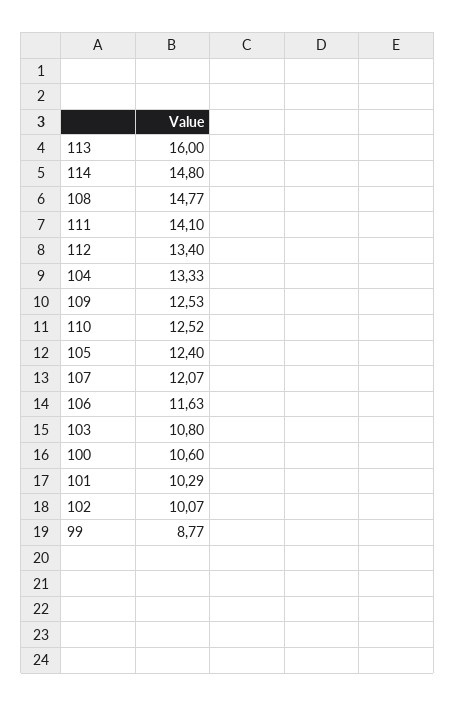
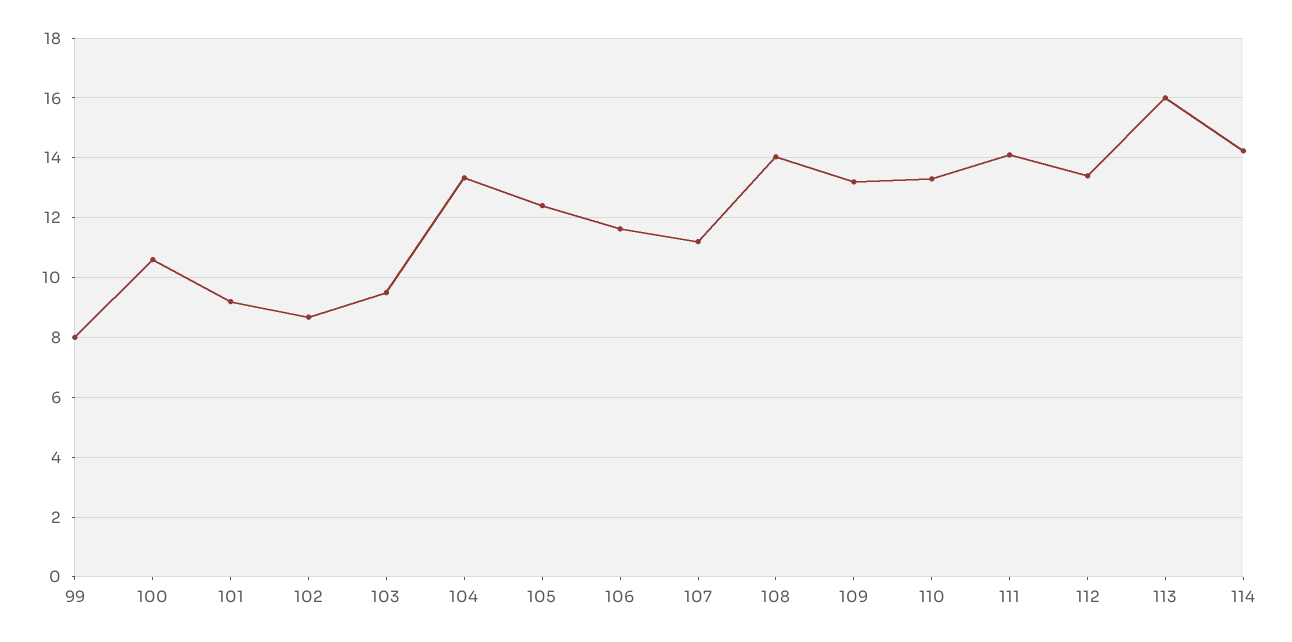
114: 14.8 -> 14.25
108: 14.77 -> 14
109: 12.53 -> 13.25
110: 12.52 -> 13.25
107: 12.07 -> 11.25
103: 10.8 -> 9.5
101: 10.29 -> 9.25
102: 10.07 -> 8.75
99: 8.77 -> 8

